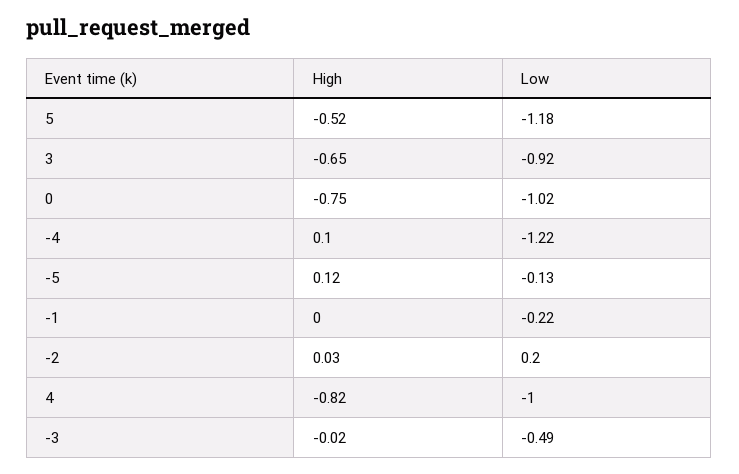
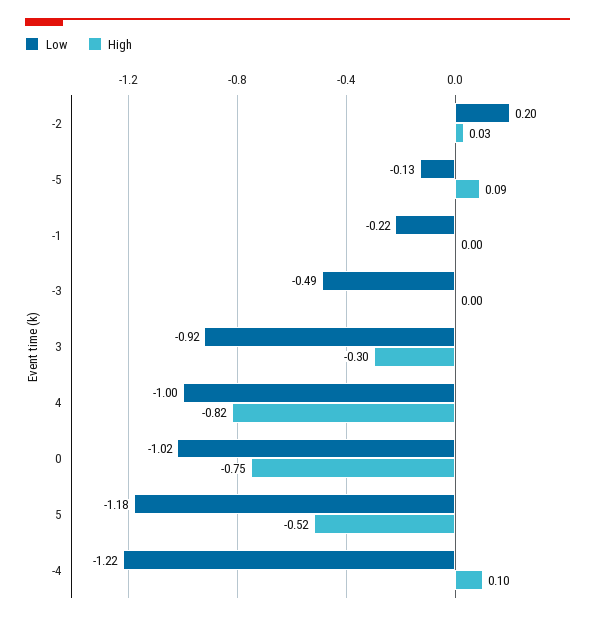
High, 3: -0.65 -> -0.3
High, -5: 0.12 -> 0.09
High, -3: -0.02 -> 0

